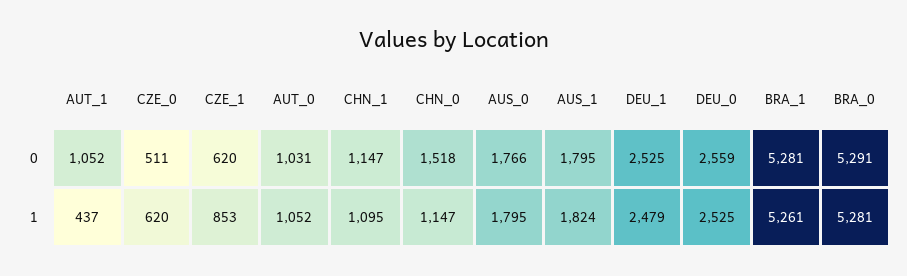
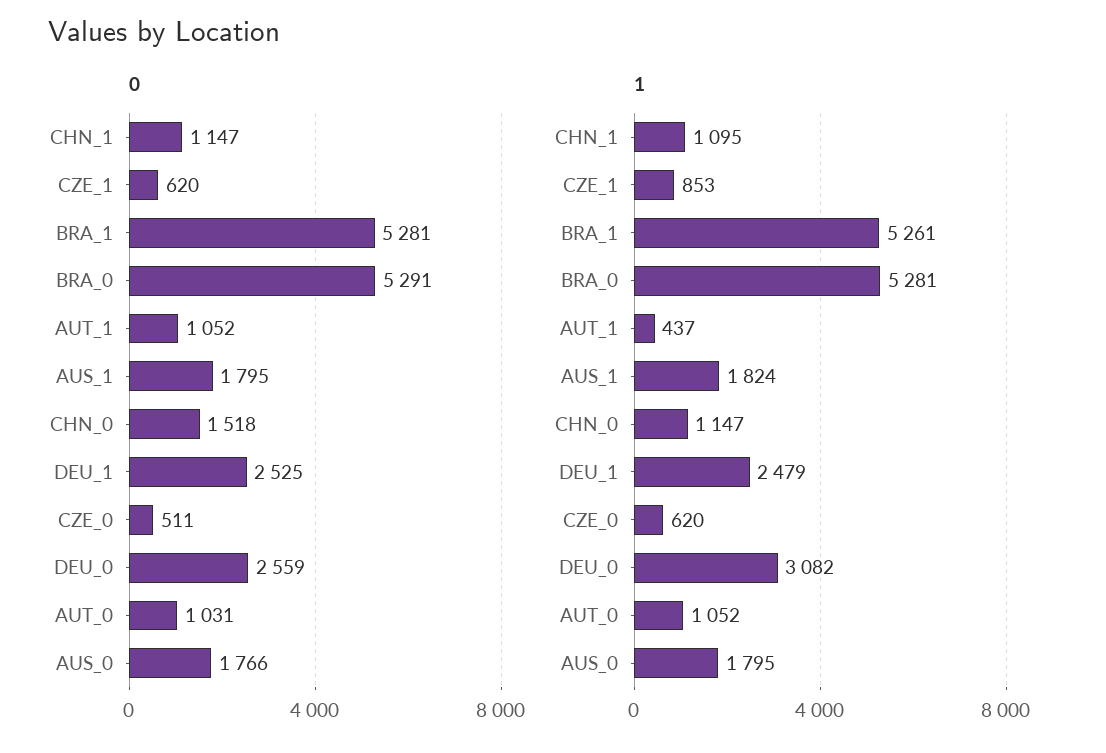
1, DEU_0: 2525 -> 3082

